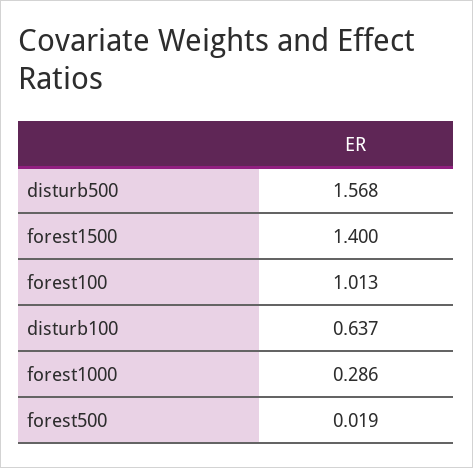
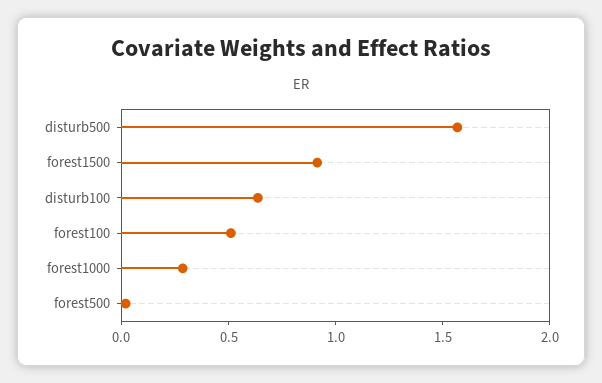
forest1500: 1.4 -> 0.9
forest100: 1.013 -> 0.5

